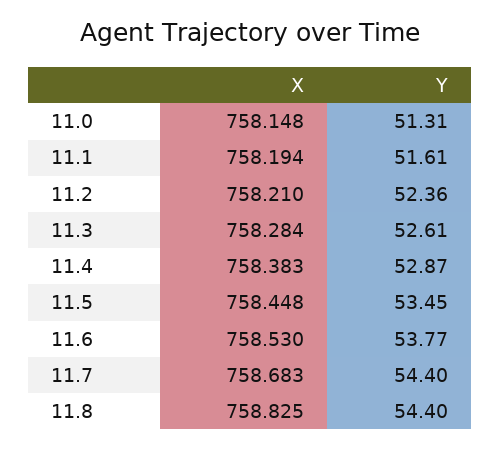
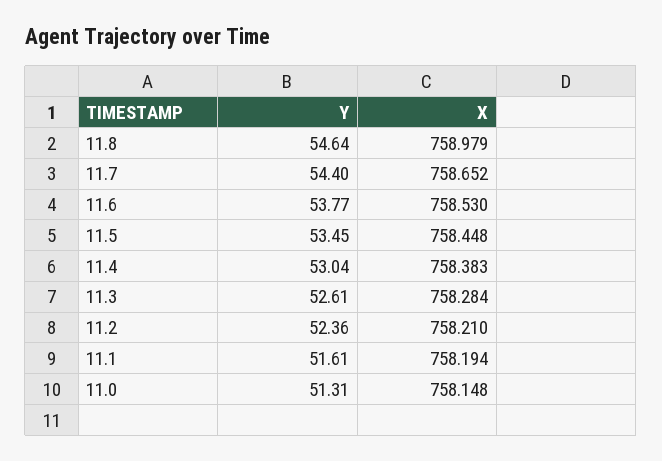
Y, 11.4: 52.87 -> 53.04
X, 11.7: 758.683 -> 758.652
X, 11.8: 758.825 -> 758.979
Y, 11.8: 54.4 -> 54.64

